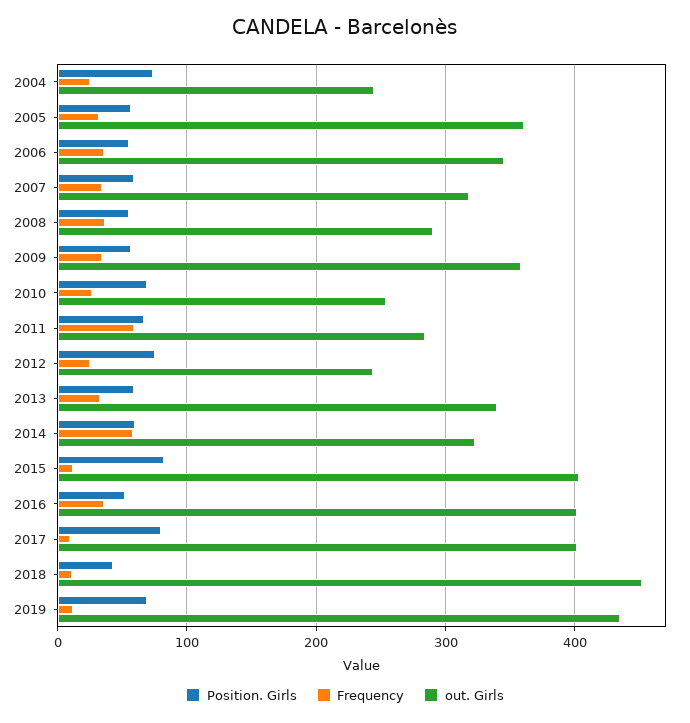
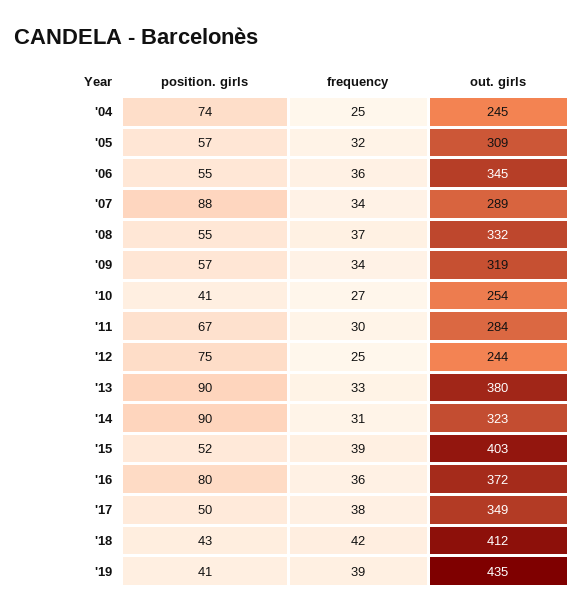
out. Girls, 2005: 360 -> 309
Position. Girls, 2007: 60 -> 88
out. Girls, 2007: 320 -> 289
out. Girls, 2008: 290 -> 332
out. Girls, 2009: 360 -> 319
Position. Girls, 2010: 70 -> 41
Frequency, 2011: 60 -> 30
Position. Girls, 2013: 60 -> 90
out. Girls, 2013: 340 -> 380
Position. Girls, 2014: 60 -> 90
Frequency, 2014: 60 -> 31
Position. Girls, 2015: 80 -> 52
Frequency, 2015: 10 -> 39
Position. Girls, 2016: 50 -> 80
out. Girls, 2016: 400 -> 372
Position. Girls, 2017: 80 -> 50
Frequency, 2017: 10 -> 38
out. Girls, 2017: 400 -> 349
Frequency, 2018: 10 -> 42
out. Girls, 2018: 450 -> 412
Position. Girls, 2019: 70 -> 41
Frequency, 2019: 10 -> 39

